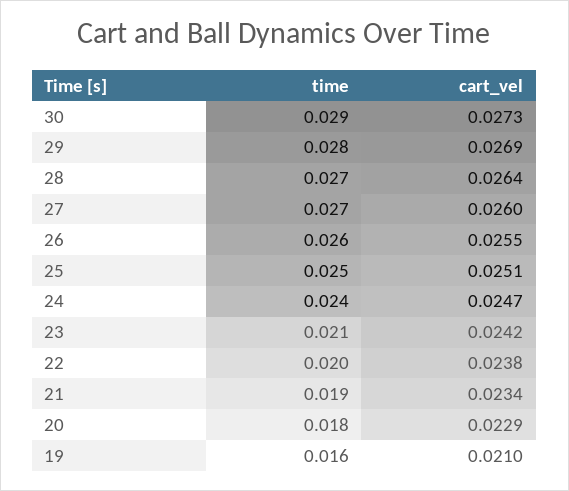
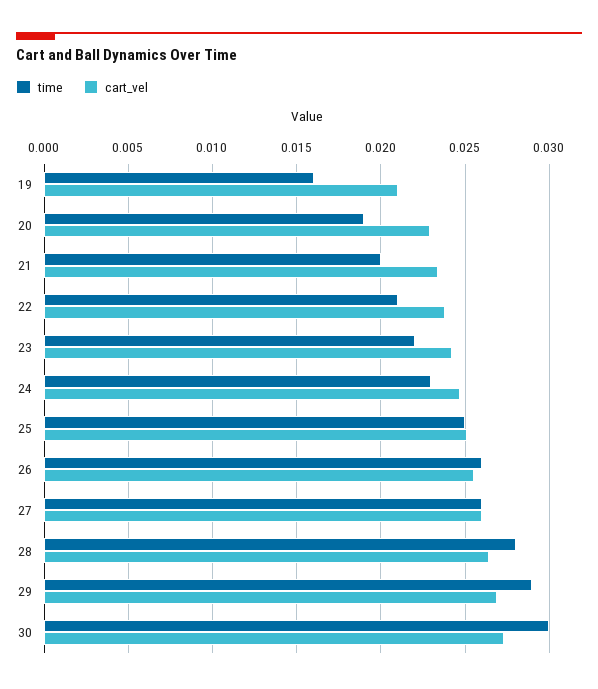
time, 30: 0.029 -> 0.03
time, 29: 0.028 -> 0.029
time, 28: 0.027 -> 0.028
time, 27: 0.027 -> 0.026
time, 24: 0.024 -> 0.023
time, 23: 0.021 -> 0.022
time, 22: 0.02 -> 0.021
time, 21: 0.019 -> 0.02
time, 20: 0.018 -> 0.019

